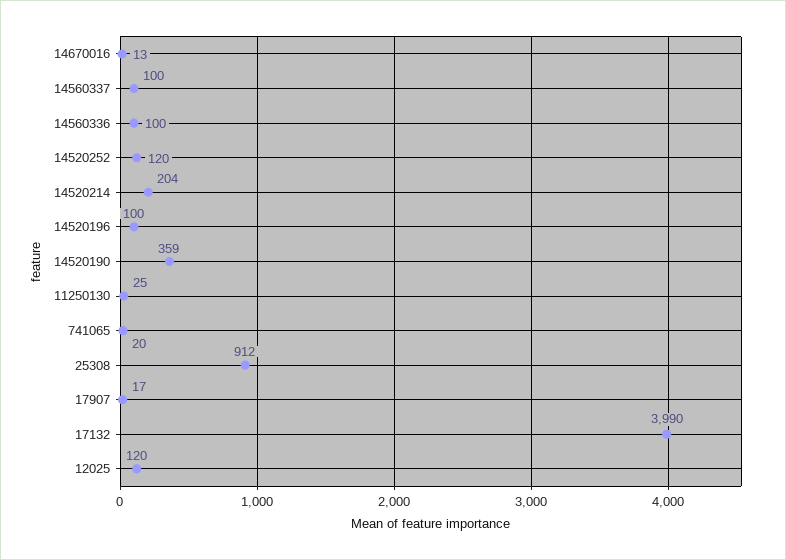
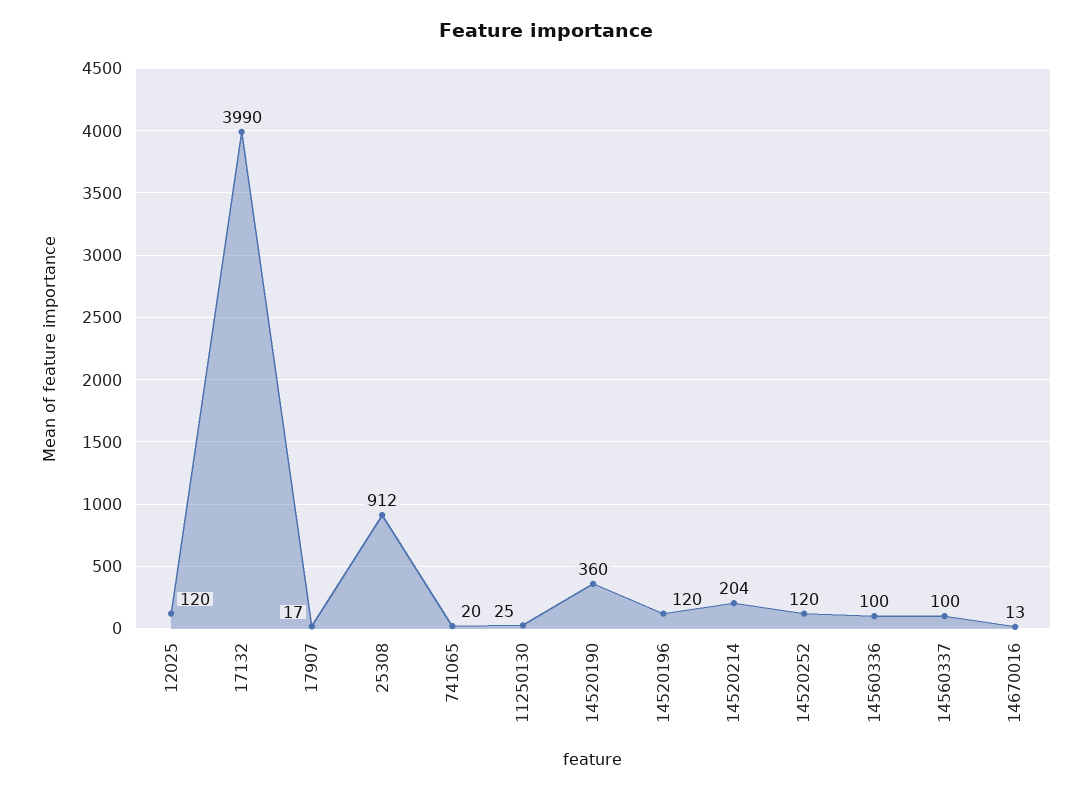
14520196: 100 -> 120
14520190: 359 -> 360

